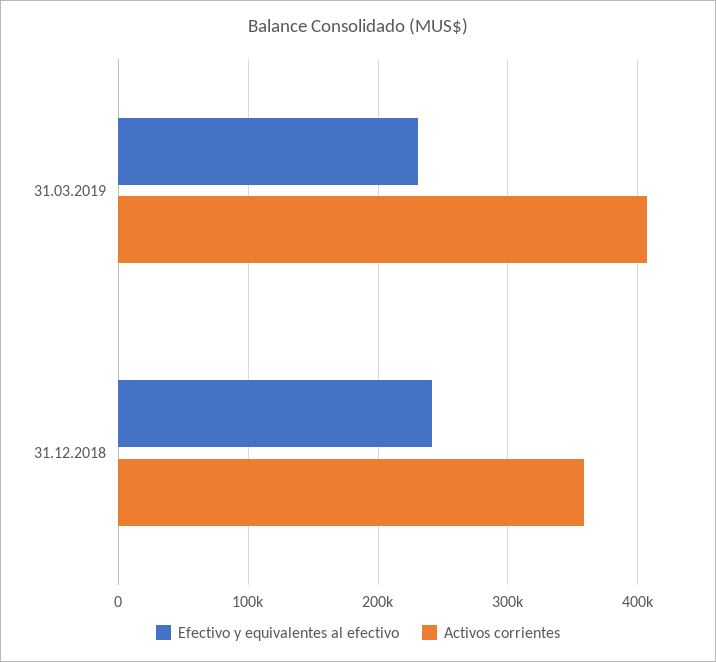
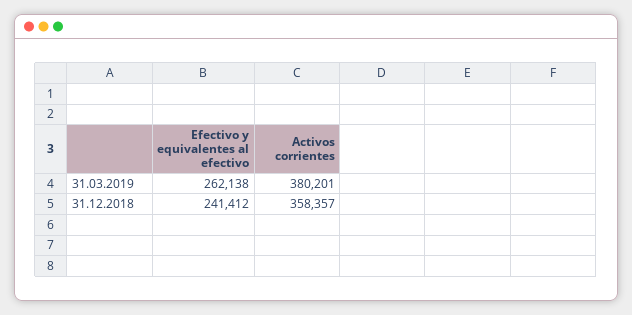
Efectivo y equivalentes al efectivo, 31.03.2019: 230000 -> 262138
Activos corrientes, 31.03.2019: 410000 -> 380201

